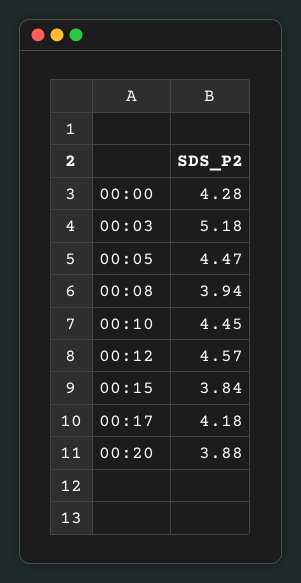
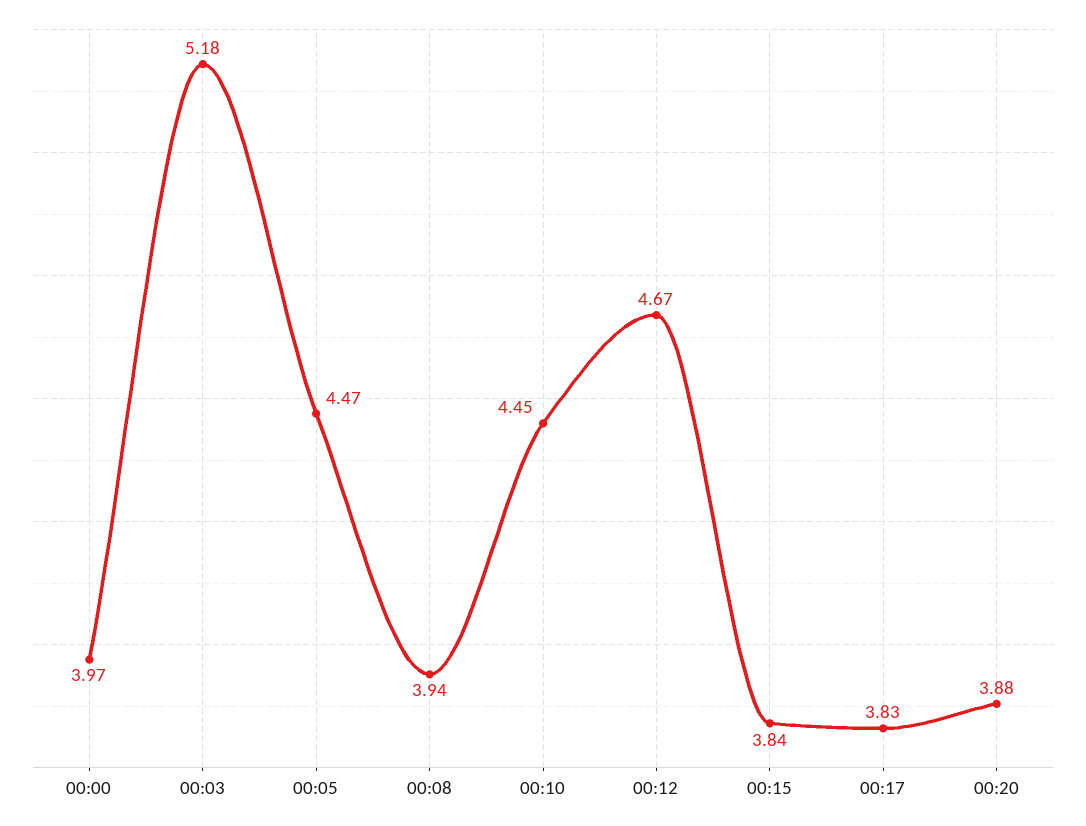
00:00: 4.28 -> 3.97
00:12: 4.57 -> 4.67
00:17: 4.18 -> 3.83

